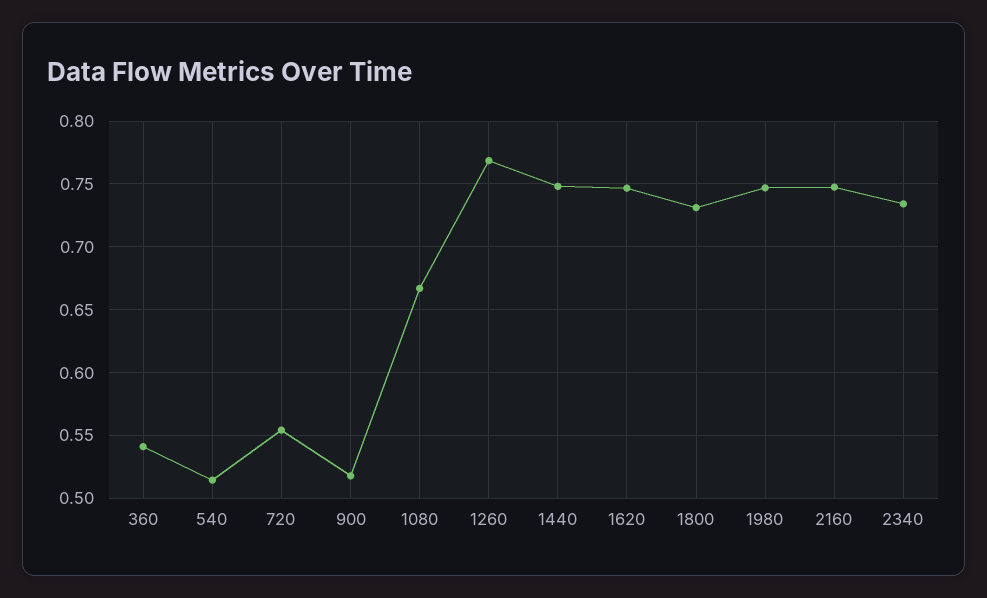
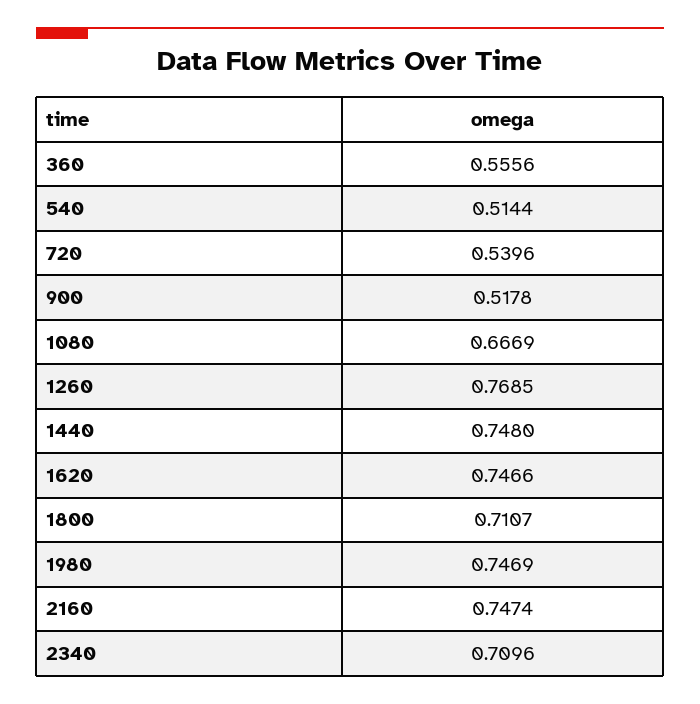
360: 0.54 -> 0.5556
720: 0.555 -> 0.5396
1800: 0.73 -> 0.7107
2340: 0.735 -> 0.7096

